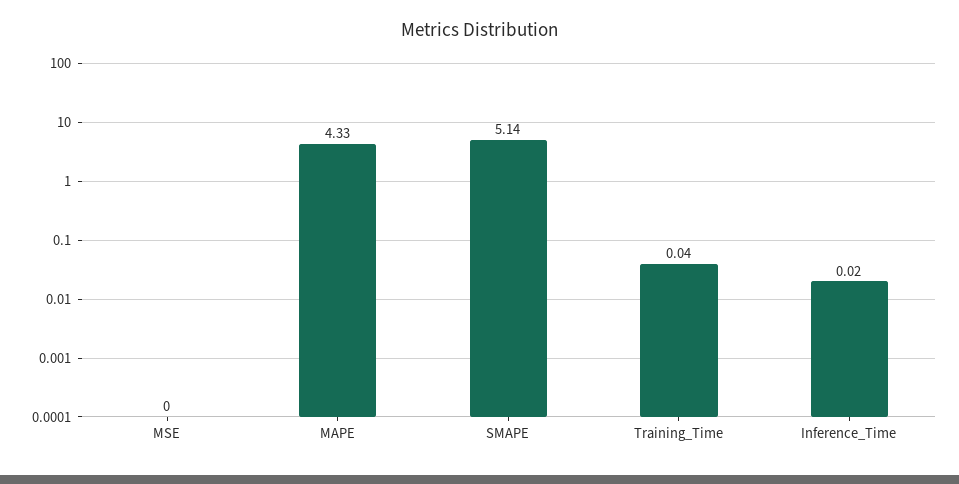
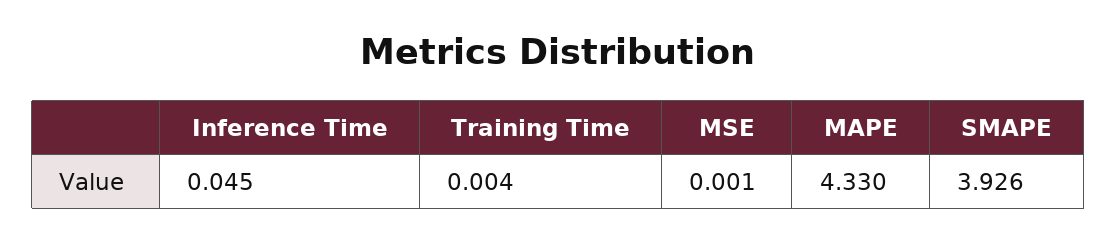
SMAPE: 5.14 -> 3.926
Training_Time: 0.04 -> 0.004
Inference_Time: 0.02 -> 0.045

